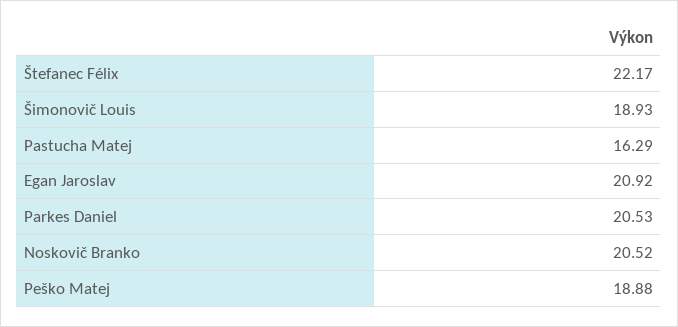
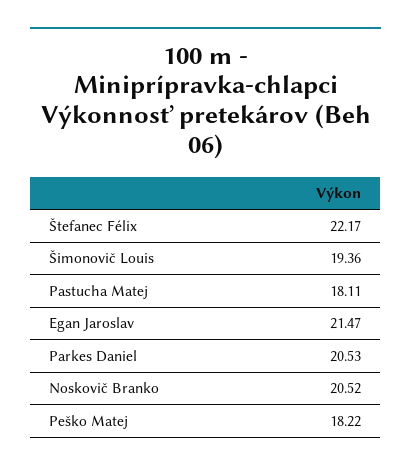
Šimonovič Louis: 18.93 -> 19.36
Pastucha Matej: 16.29 -> 18.11
Egan Jaroslav: 20.92 -> 21.47
Peško Matej: 18.88 -> 18.22

